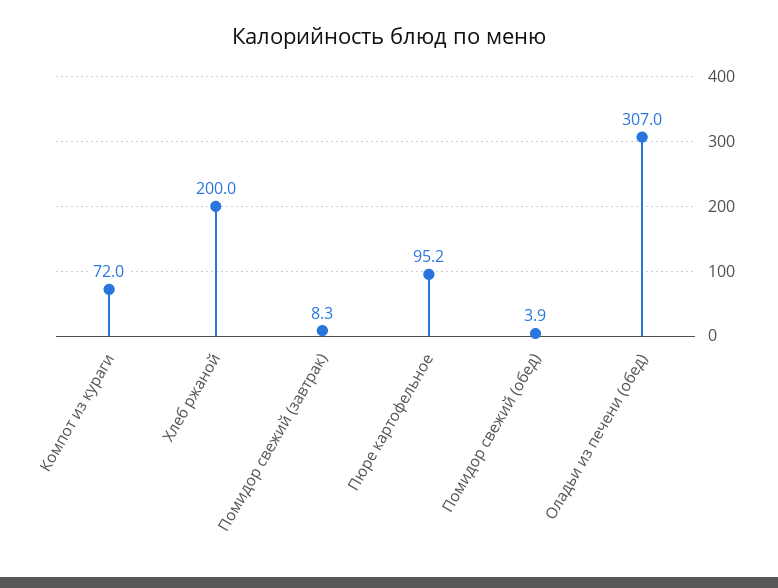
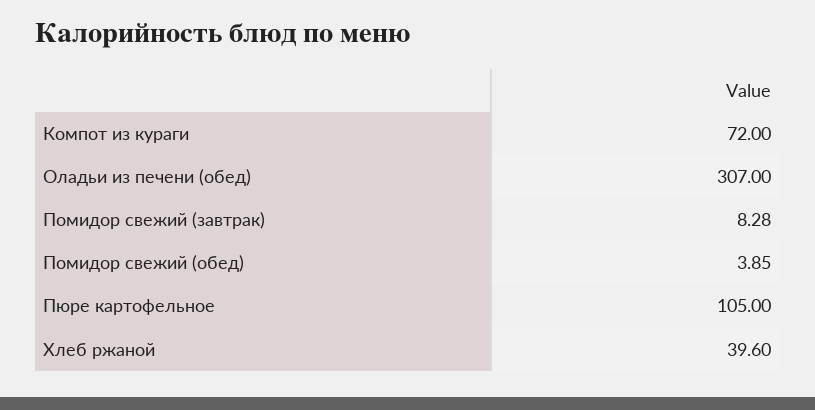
Хлеб ржаной: 200 -> 39.6
Пюре картофельное: 95.2 -> 105

